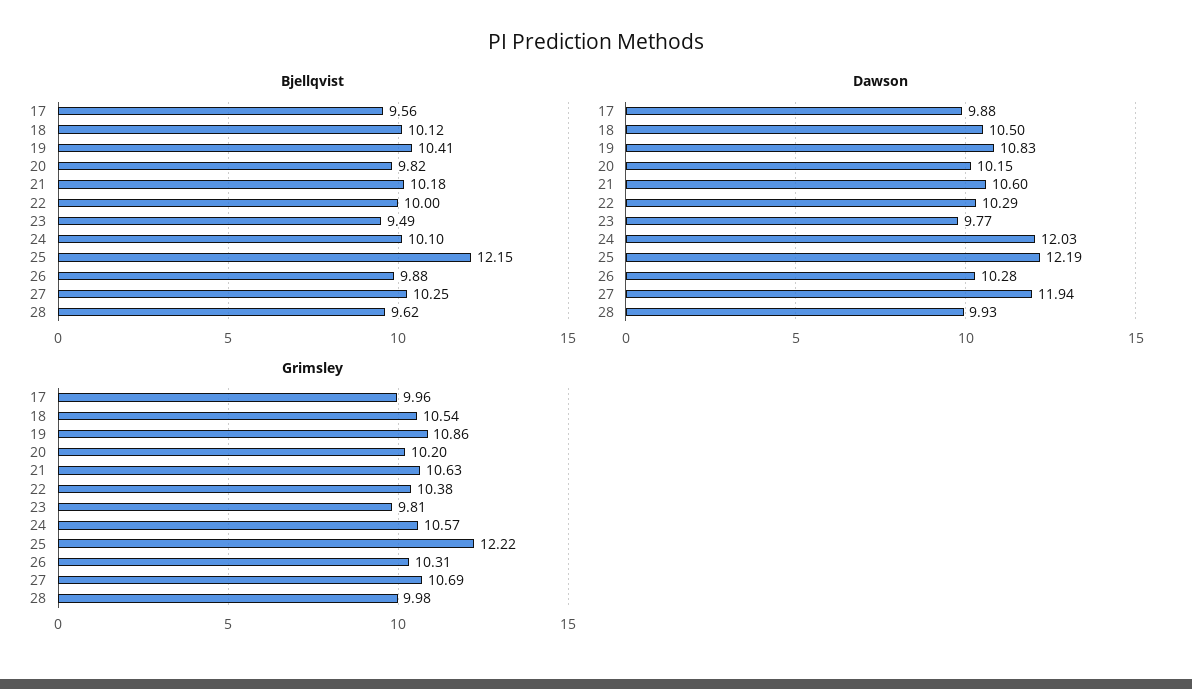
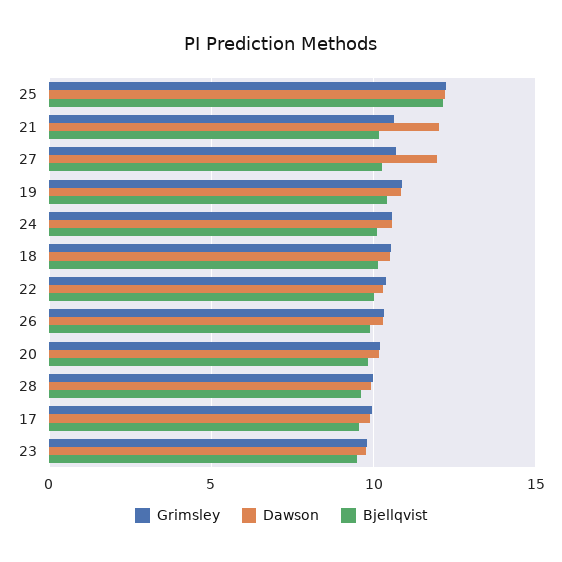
Dawson, 21: 10.6 -> 12
Dawson, 24: 12.03 -> 10.5

